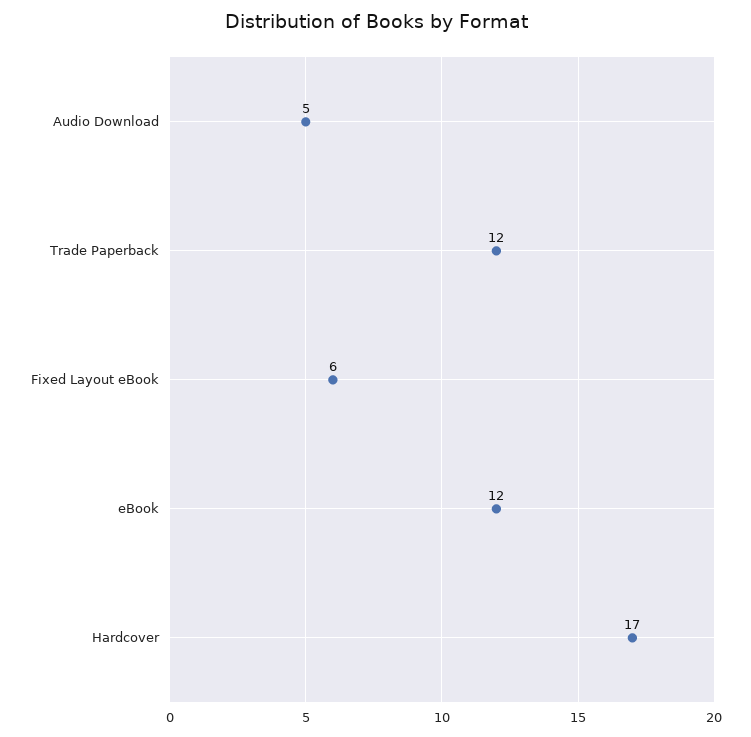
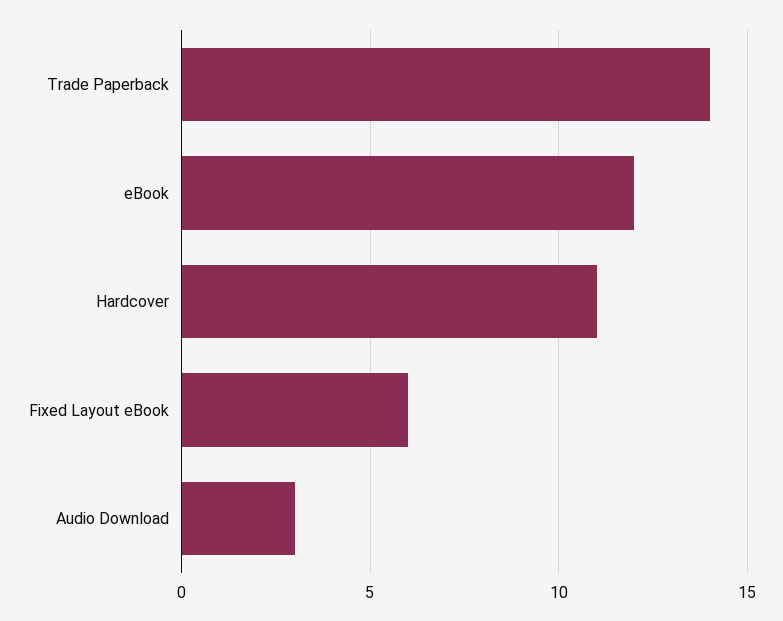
Audio Download: 5 -> 3
Trade Paperback: 12 -> 14
Hardcover: 17 -> 11

